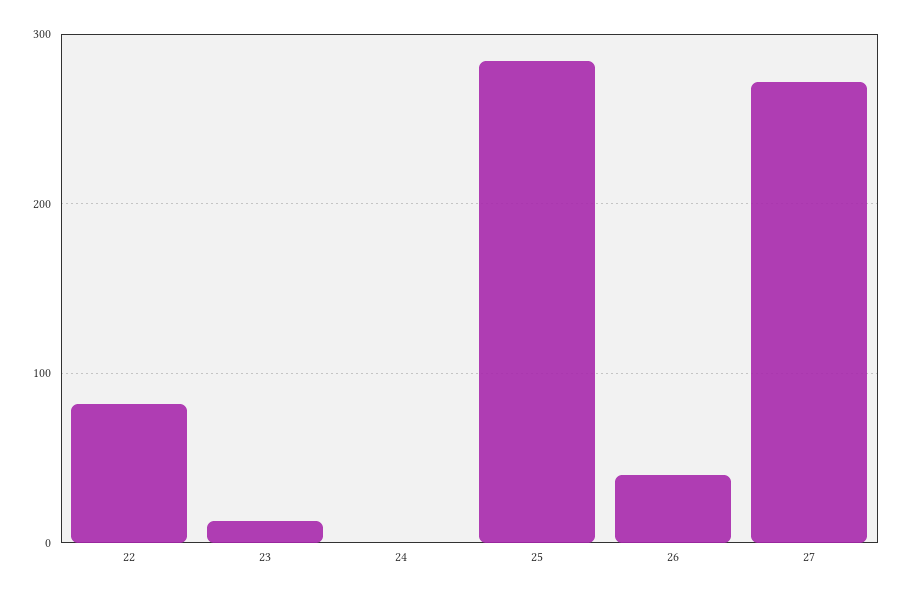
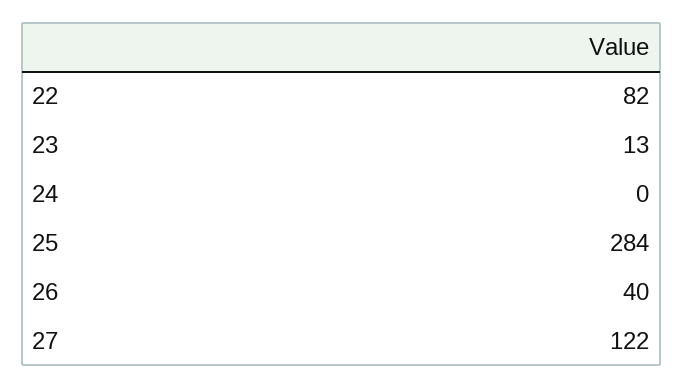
27: 270 -> 122

